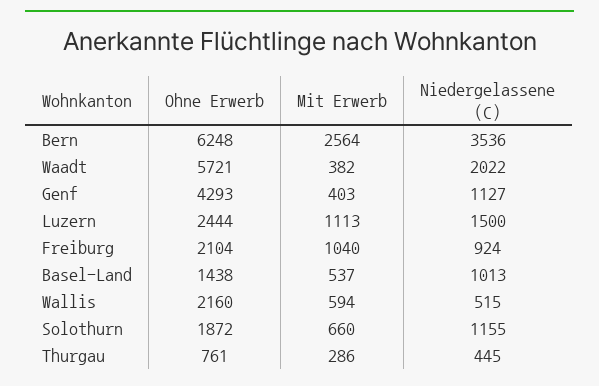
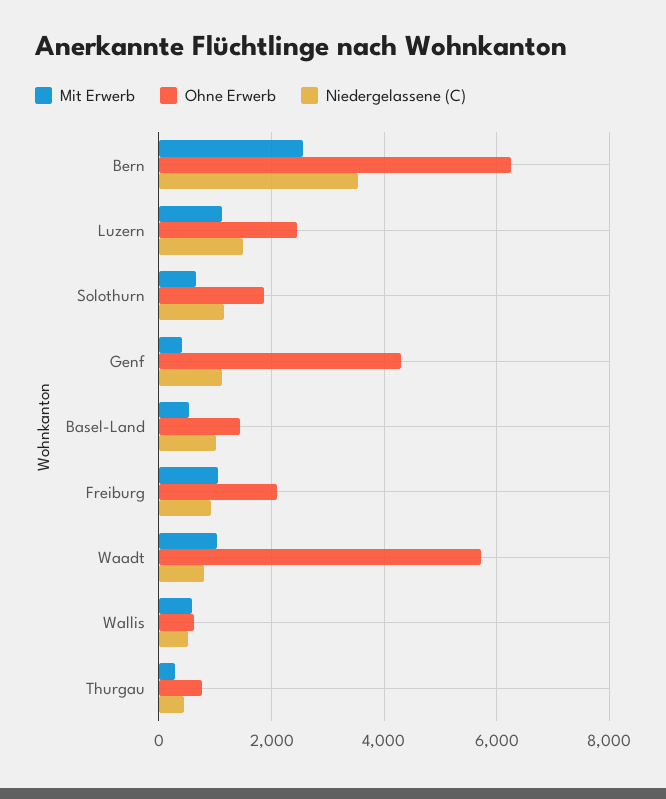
Mit Erwerb, Waadt: 382 -> 1000
Niedergelassene (C), Waadt: 2022 -> 800
Ohne Erwerb, Wallis: 2160 -> 600

